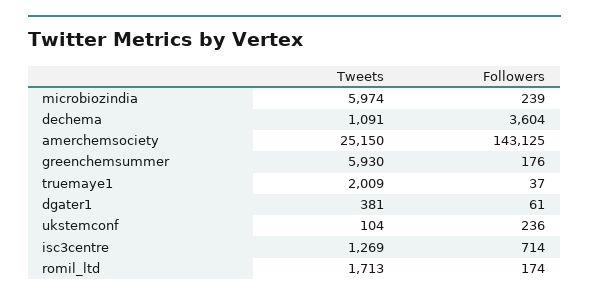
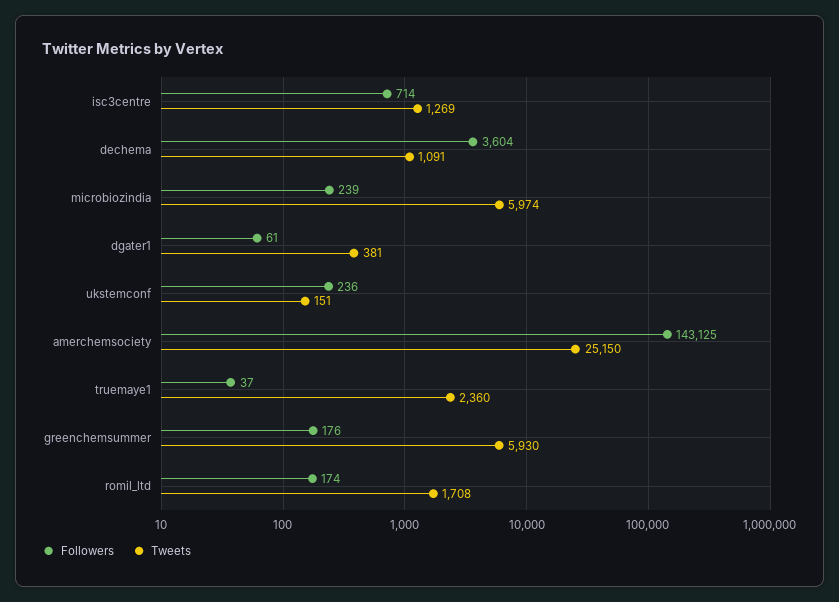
Tweets, truemaye1: 2009 -> 2360
Tweets, ukstemconf: 104 -> 151
Tweets, romil_ltd: 1713 -> 1708

